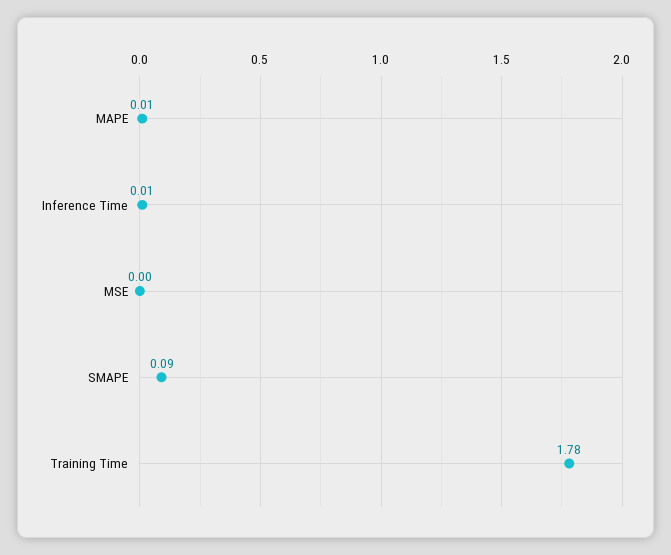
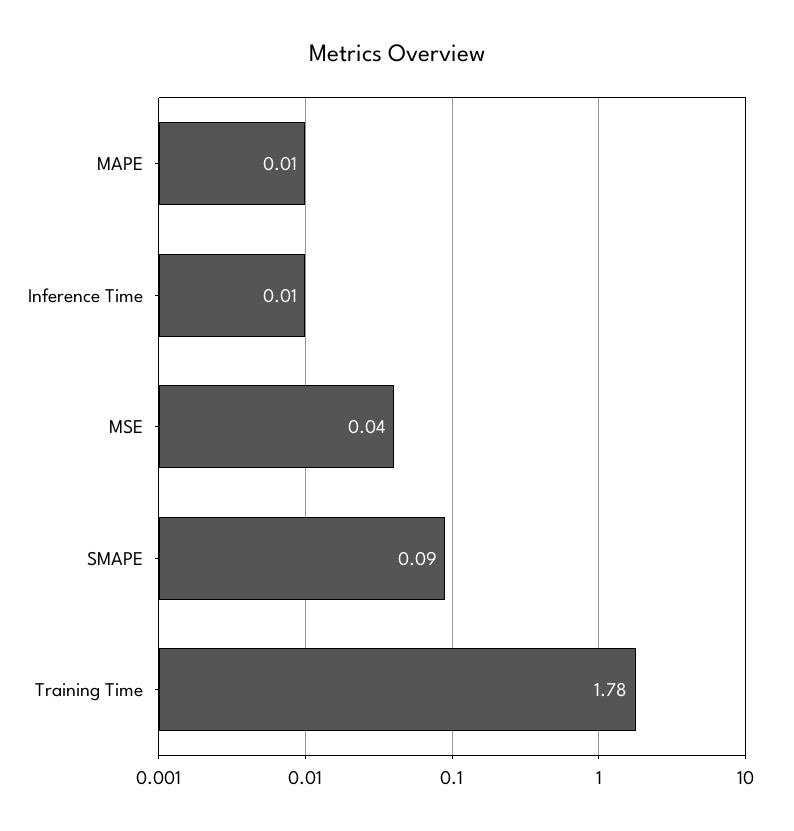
MSE: 0 -> 0.04

